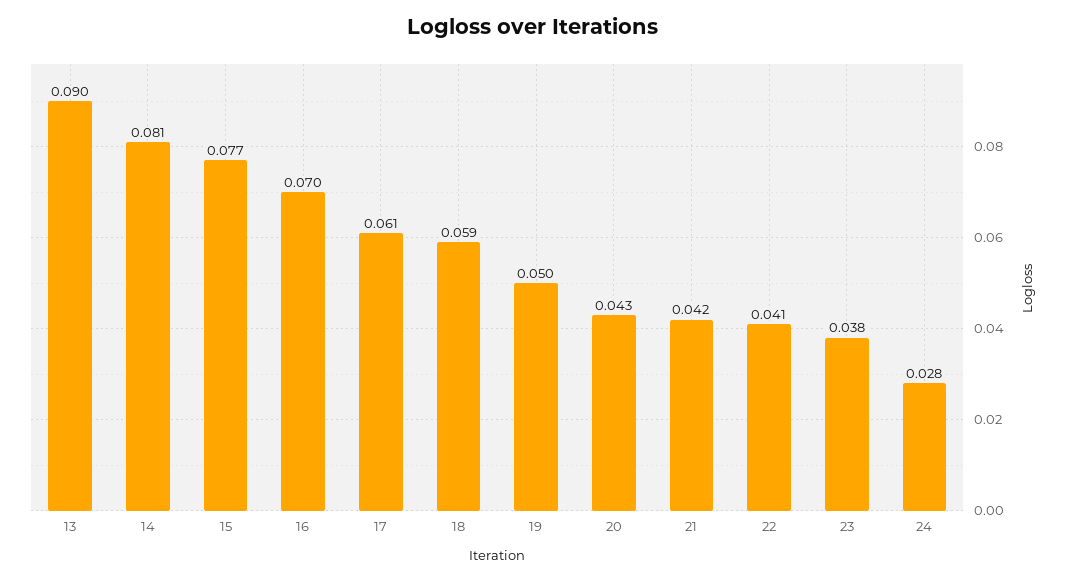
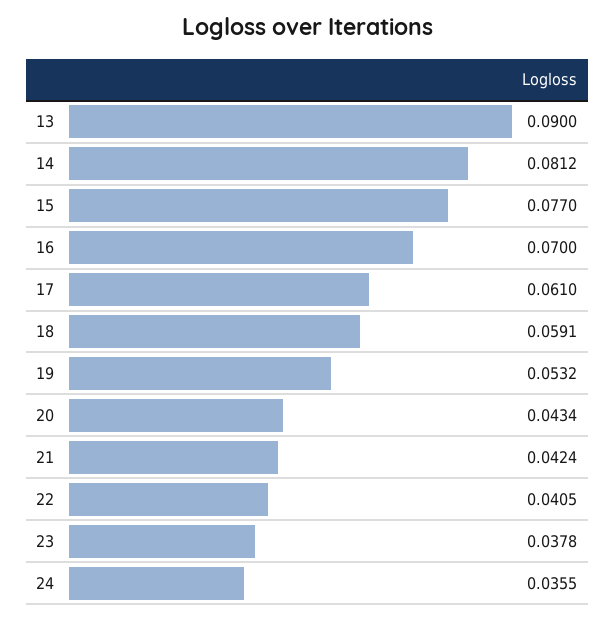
19: 0.05 -> 0.0532
24: 0.028 -> 0.0355

